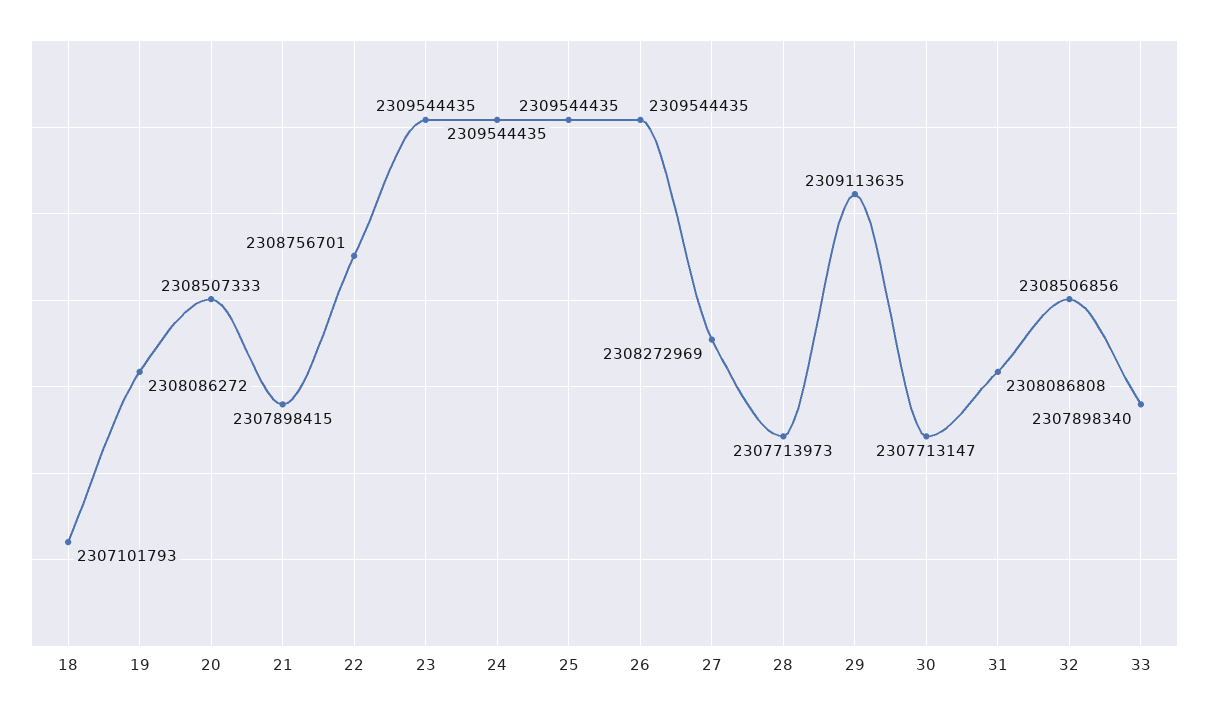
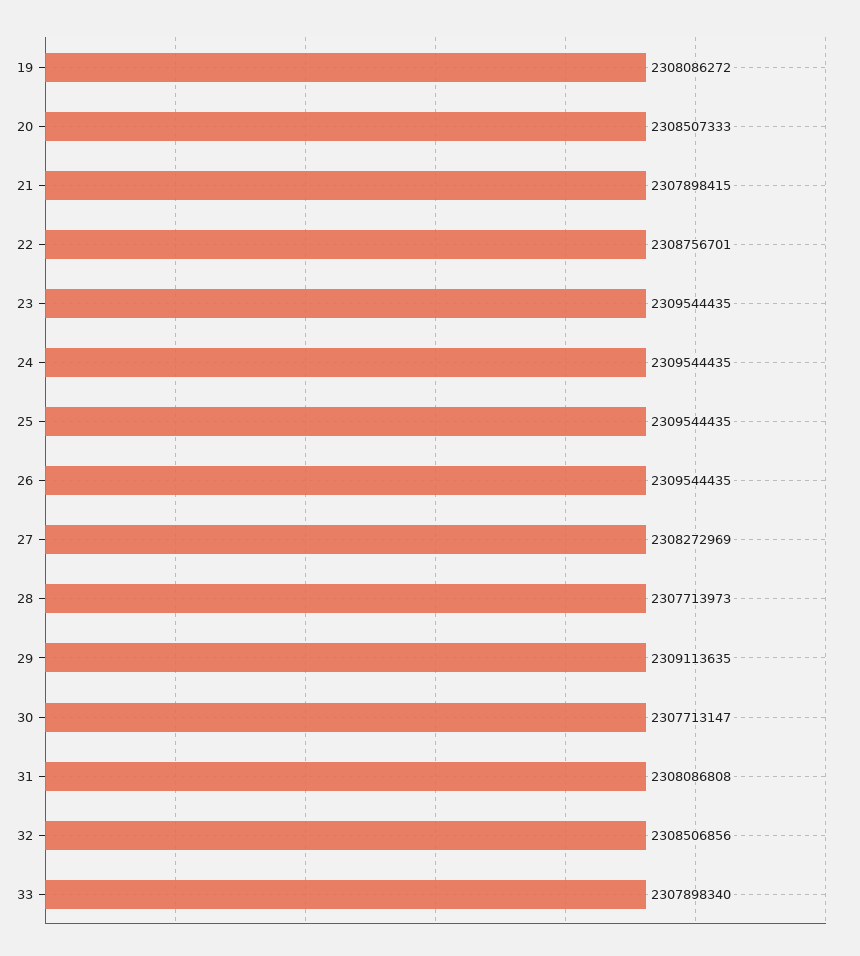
18: 2307101793 -> none

